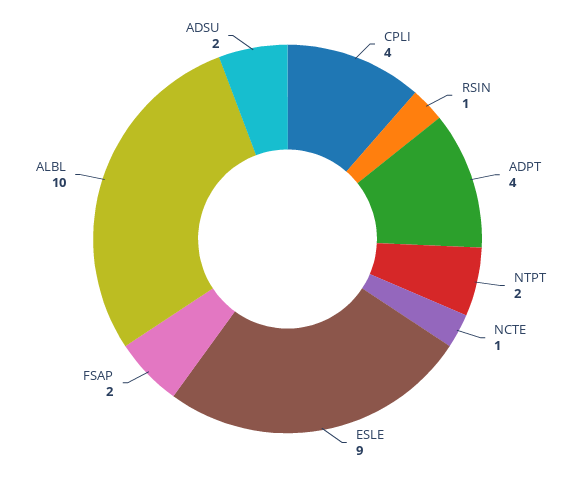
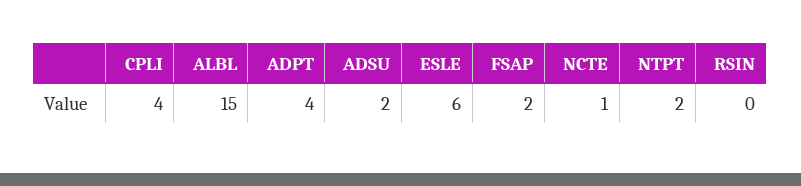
RSIN: 1 -> 0
ESLE: 9 -> 6
ALBL: 10 -> 15

